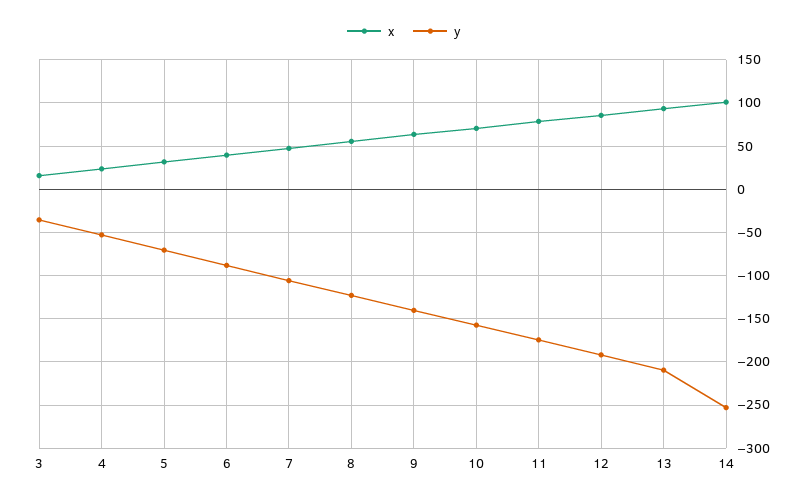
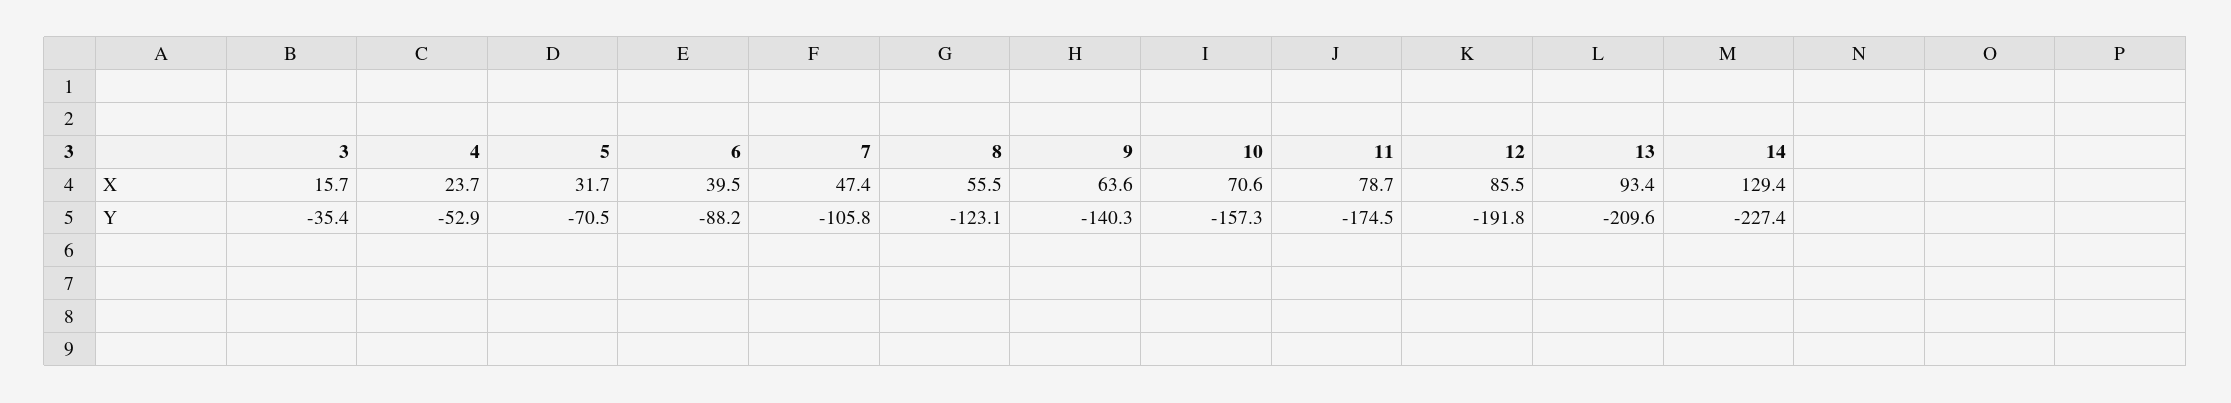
x, 14: 100 -> 129.4
y, 14: -250 -> -227.4

